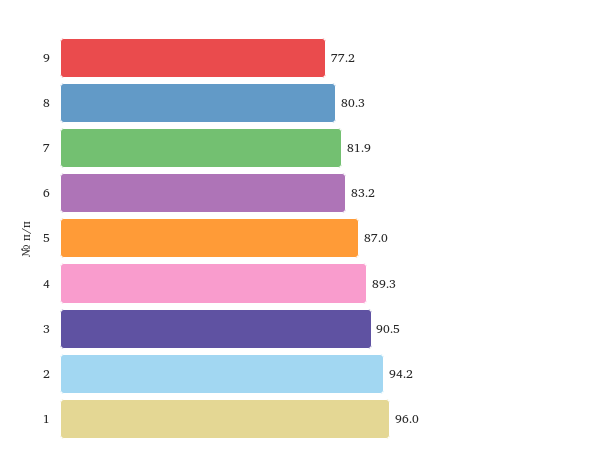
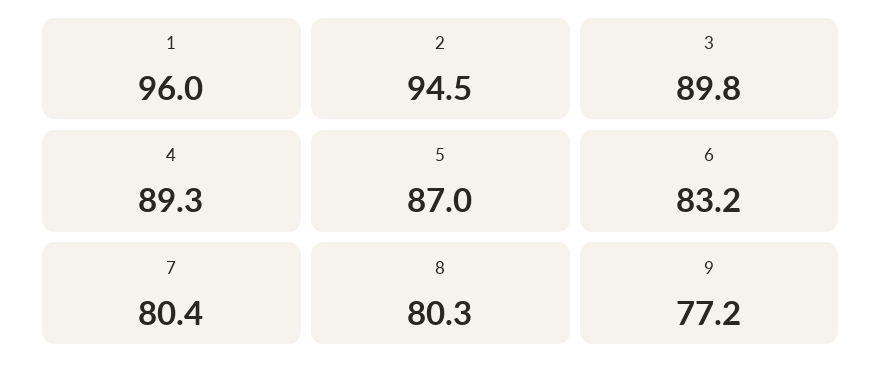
7: 81.9 -> 80.4
3: 90.5 -> 89.8
2: 94.2 -> 94.5

